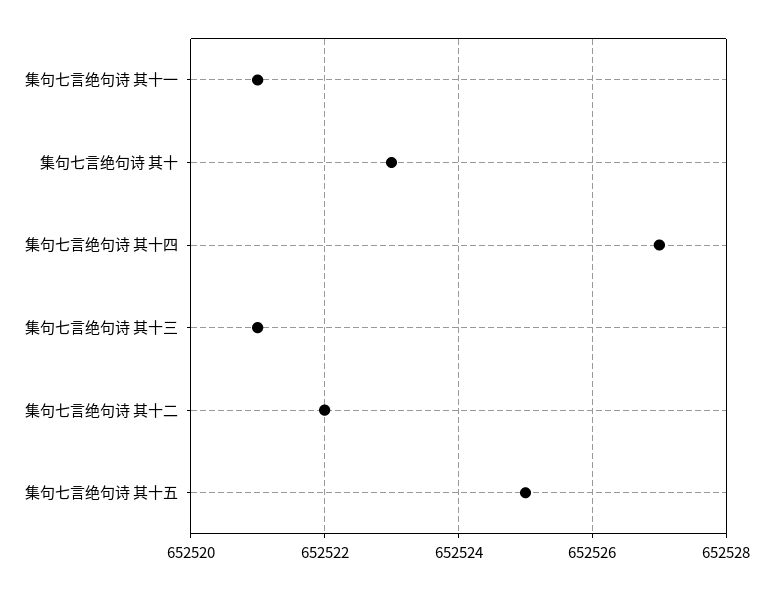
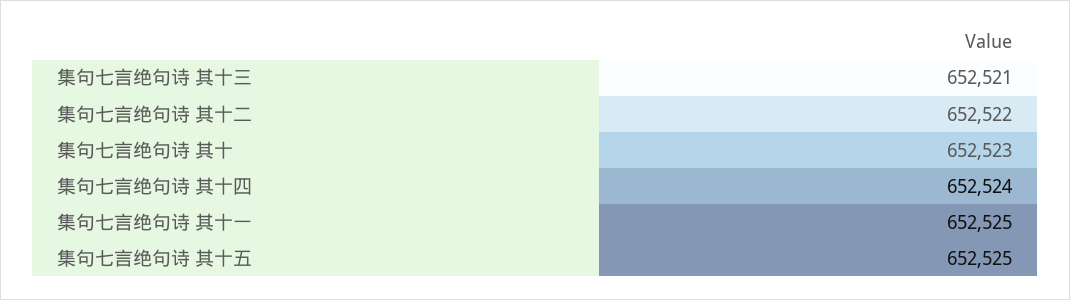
集句七言绝句诗 其十一: 652521 -> 652525
集句七言绝句诗 其十四: 652527 -> 652524

